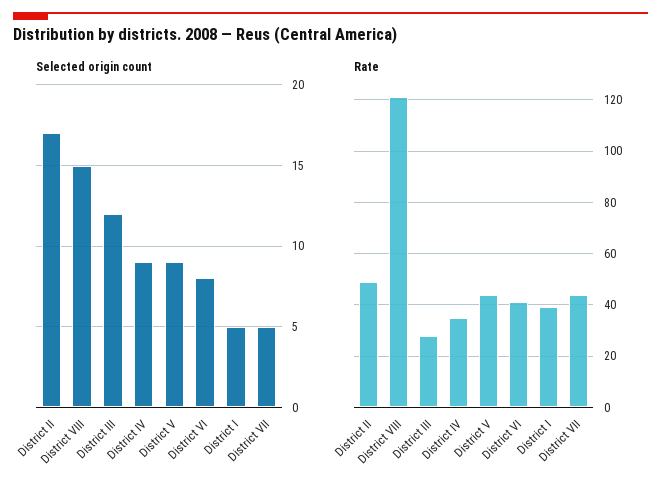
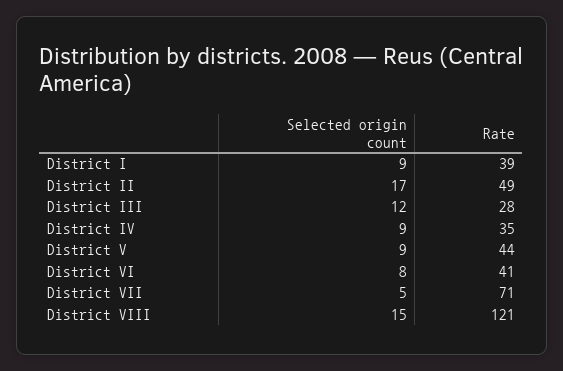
Selected origin count, District I: 5 -> 9
Rate, District VII: 45 -> 71

